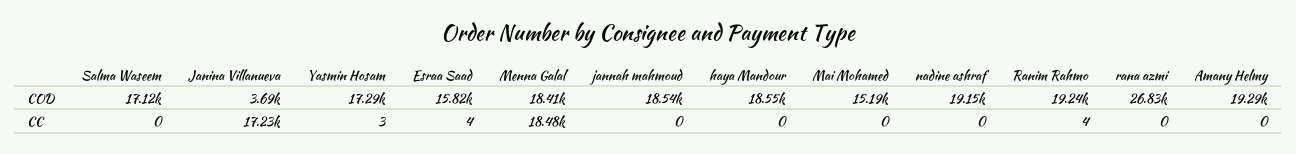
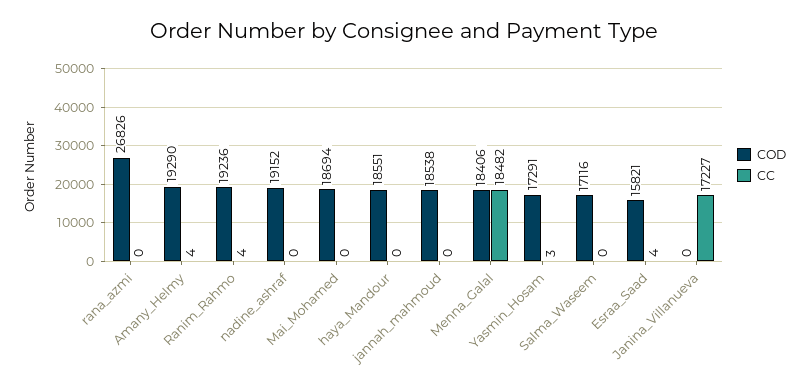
COD, Janina Villanueva: 3690 -> 0
COD, Mai Mohamed: 15190 -> 18694
CC, Amany Helmy: 0 -> 4

